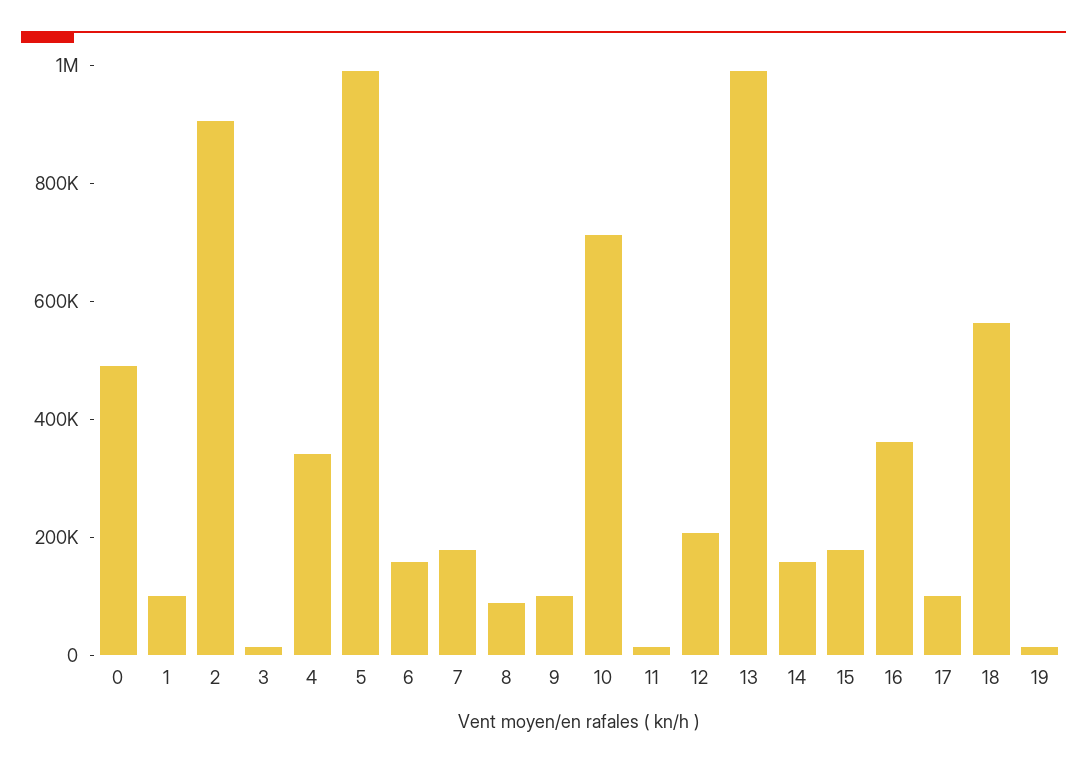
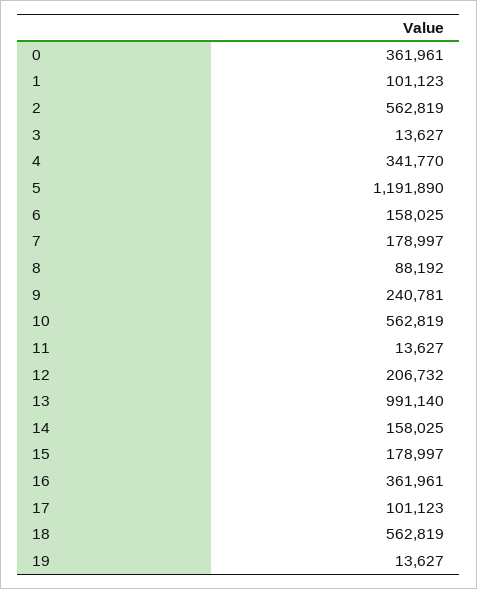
0: 500000 -> 361961
2: 900000 -> 562819
5: 1000000 -> 1191890
9: 100000 -> 240781
10: 700000 -> 562819

